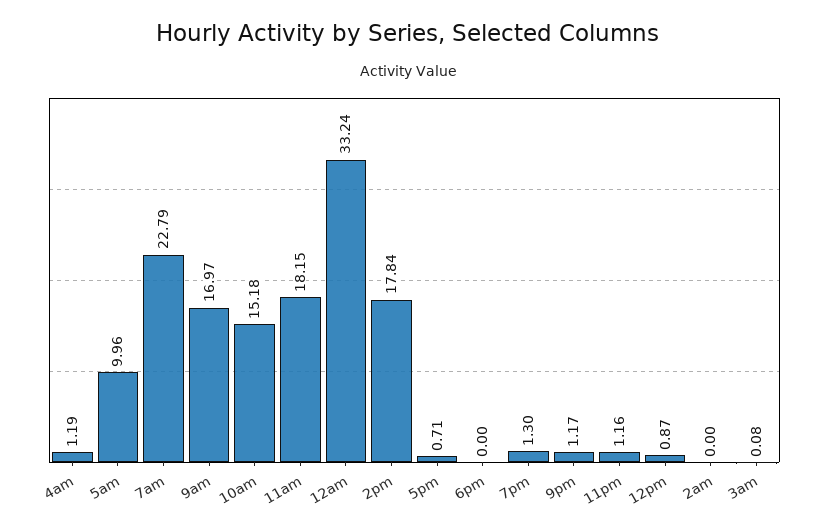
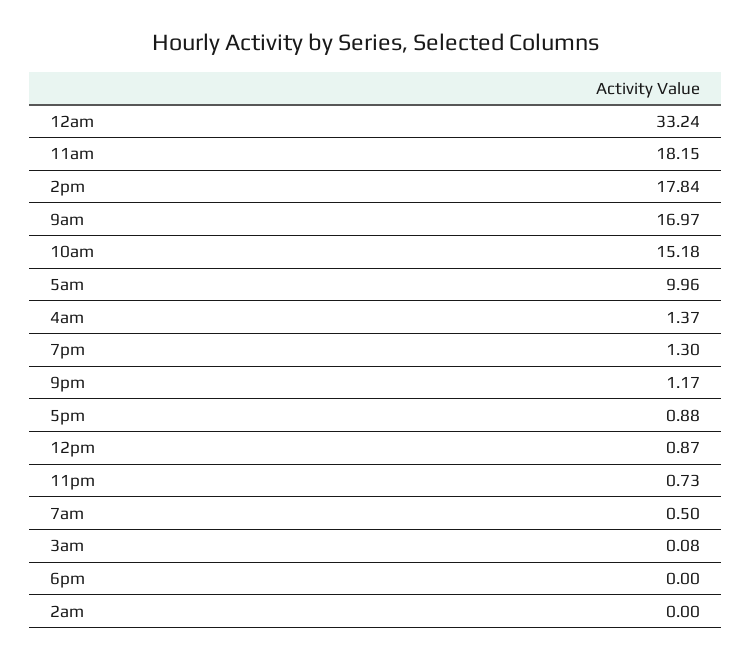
4am: 1.19 -> 1.37
7am: 22.79 -> 0.5
5pm: 0.71 -> 0.88
11pm: 1.16 -> 0.73

